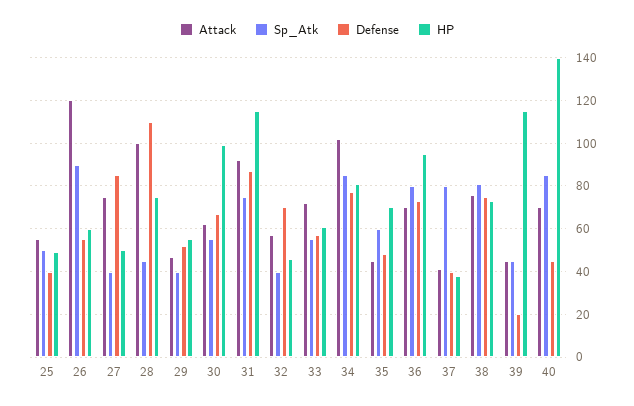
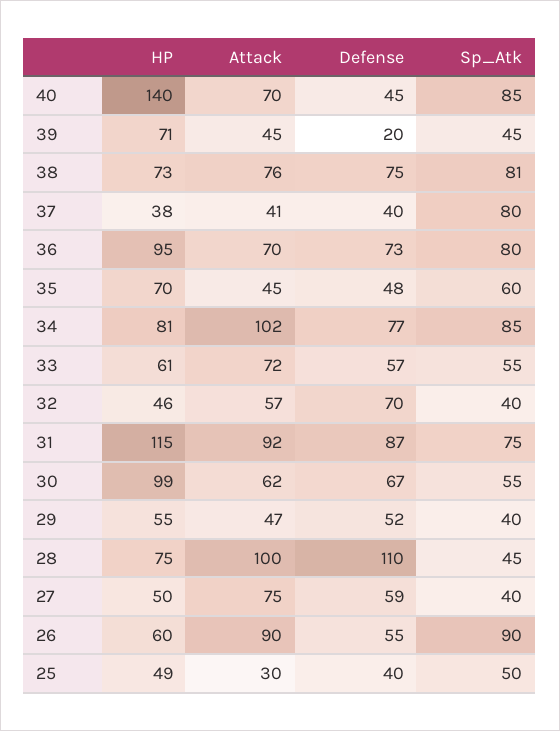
Attack, 25: 55 -> 30
Attack, 26: 120 -> 90
Defense, 27: 85 -> 59
HP, 39: 115 -> 71

